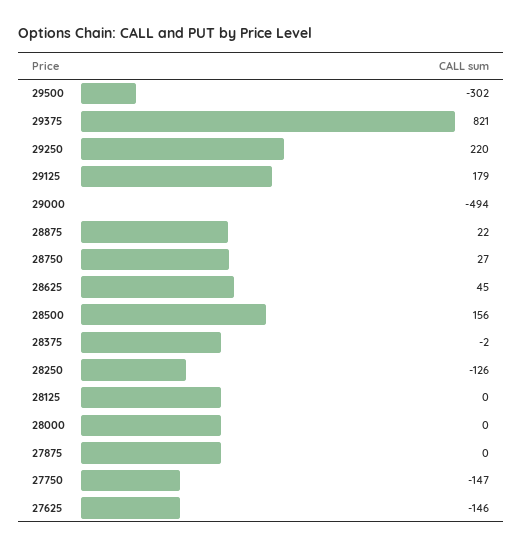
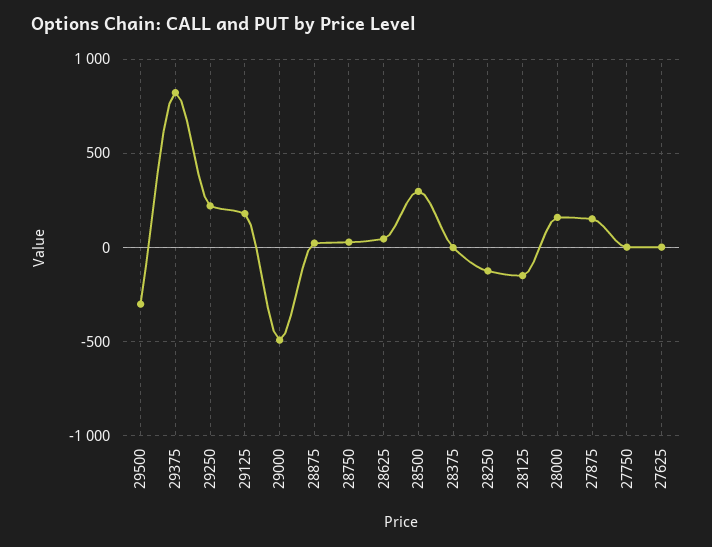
28500: 156 -> 300
28125: 0 -> -150
28000: 0 -> 150
27875: 0 -> 150
27750: -147 -> 0
27625: -146 -> 0

